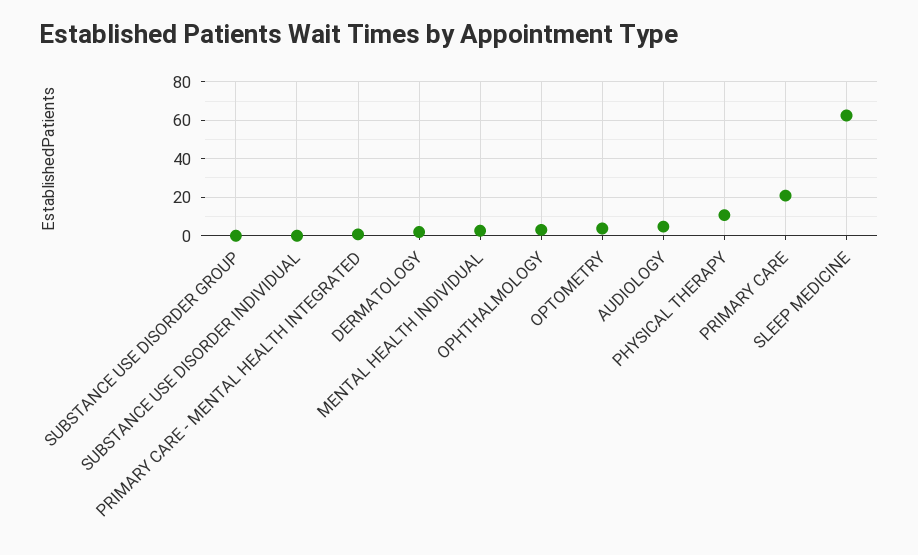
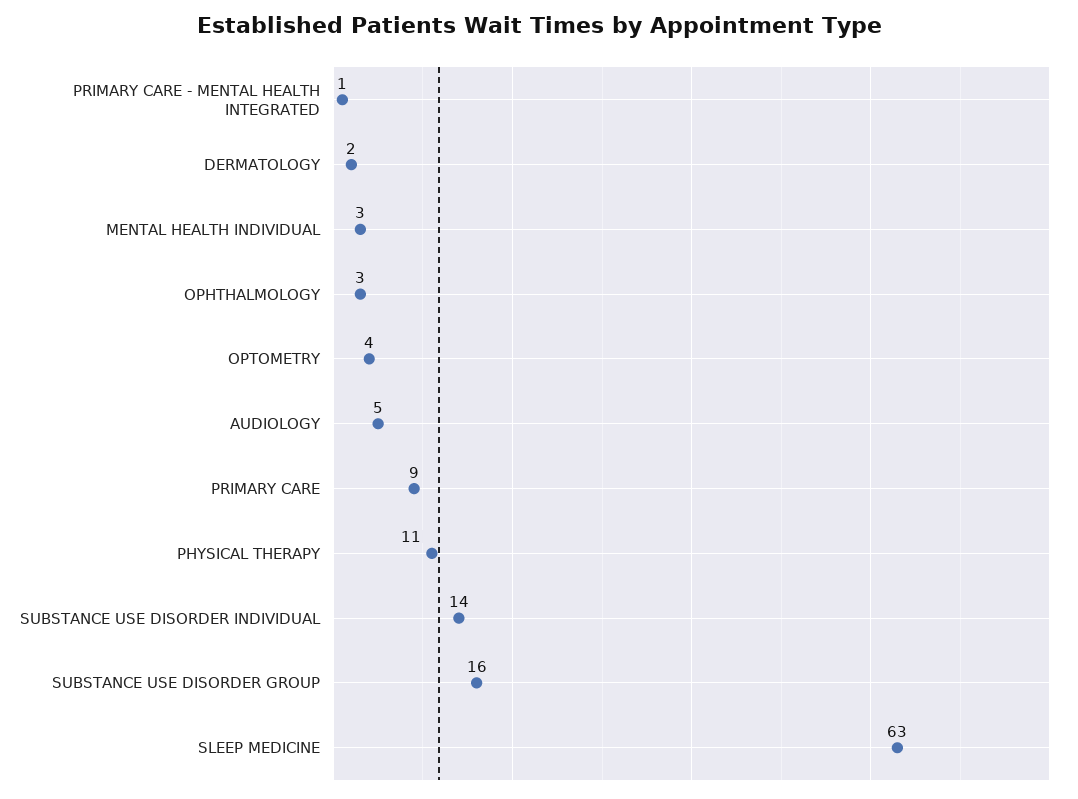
SUBSTANCE USE DISORDER GROUP: 0 -> 16
SUBSTANCE USE DISORDER INDIVIDUAL: 0 -> 14
PRIMARY CARE: 20 -> 9

